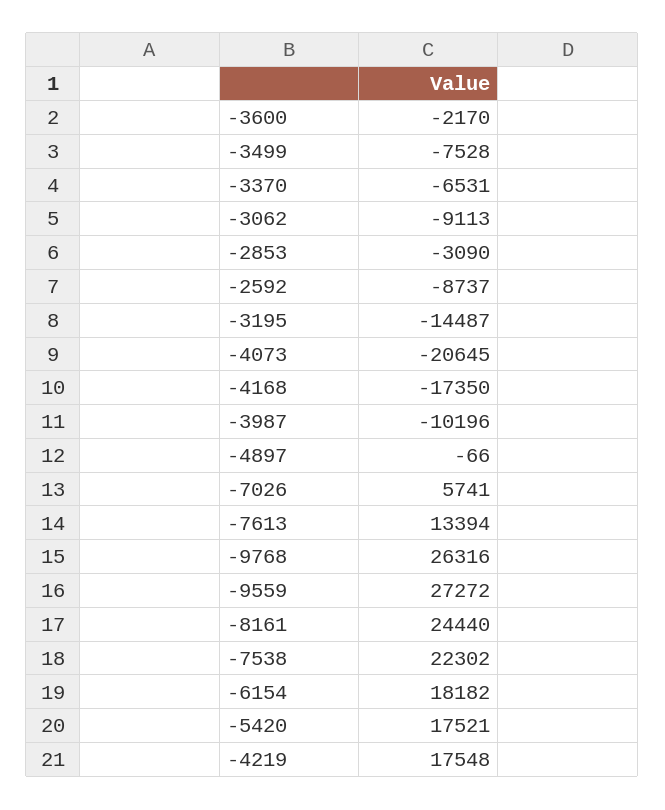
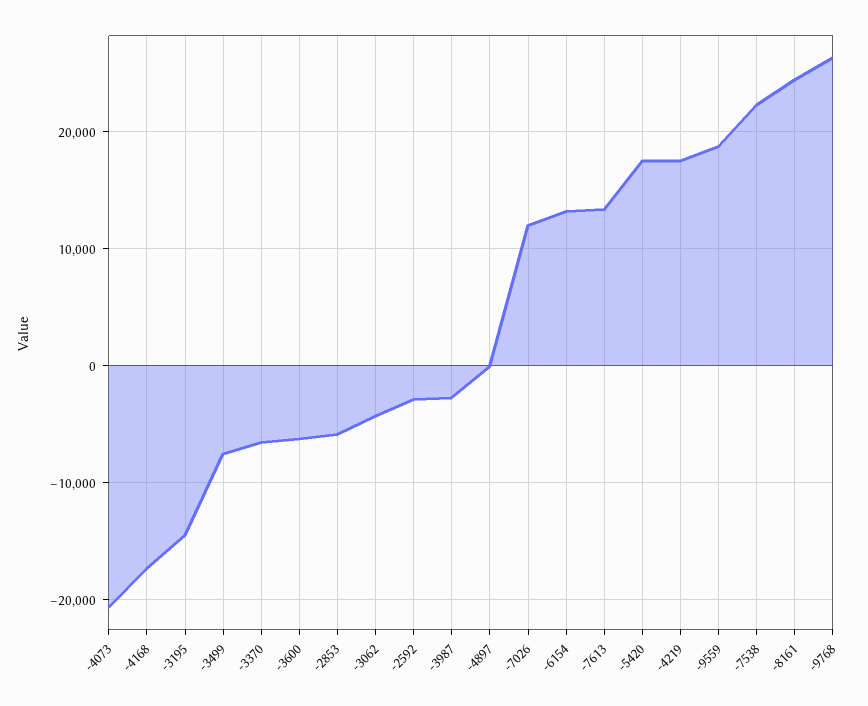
-3600: -2170 -> -6000
-3062: -9113 -> -4000
-2853: -3090 -> -6000
-2592: -8737 -> -3000
-3987: -10196 -> -3000
-7026: 5741 -> 12000
-9559: 27272 -> 19000
-6154: 18182 -> 13000

